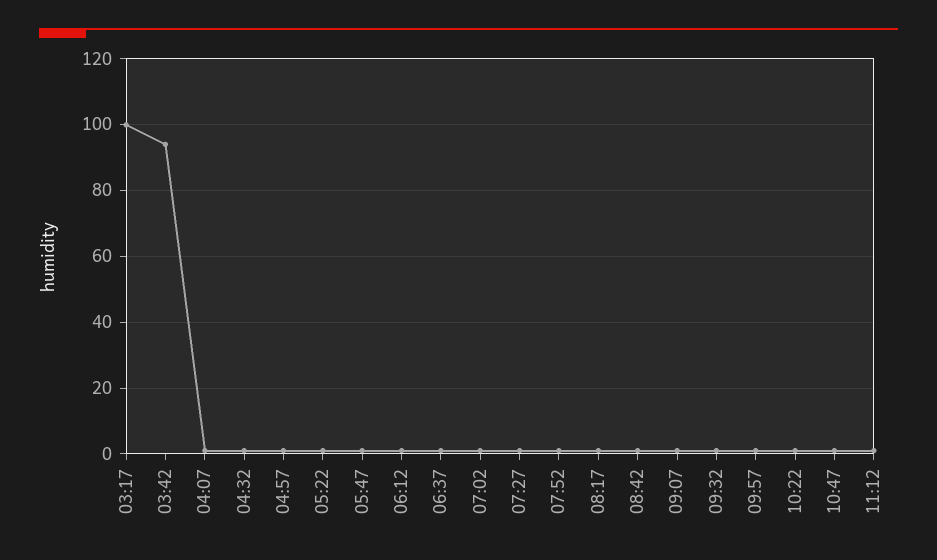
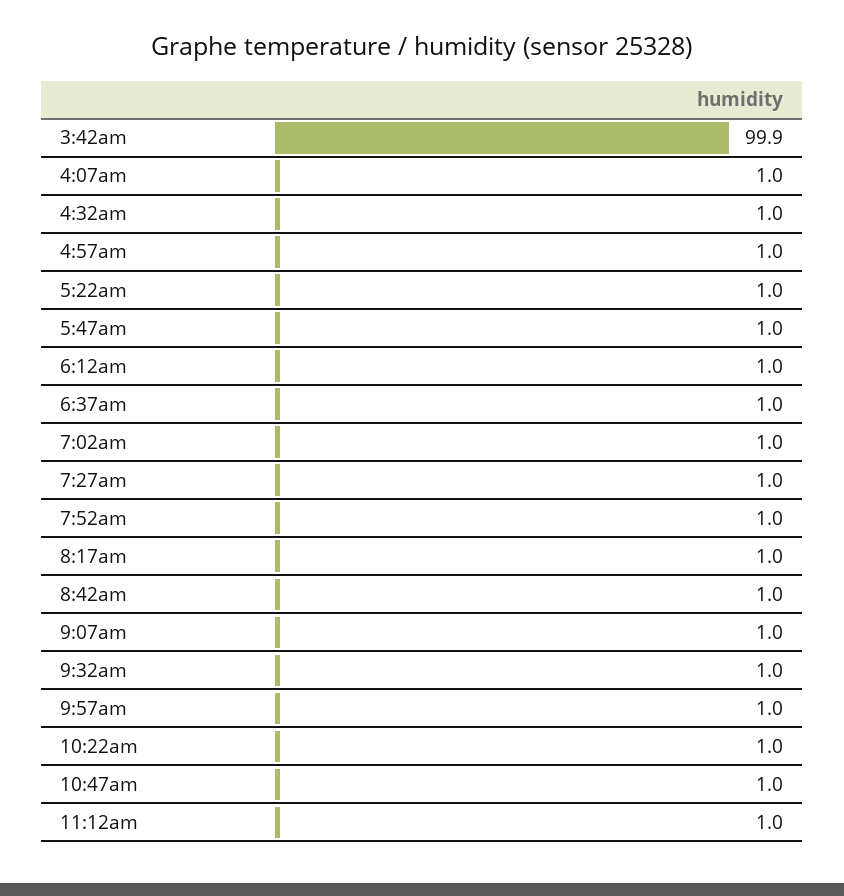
03:17: 100 -> none
03:42: 94 -> 99.9

